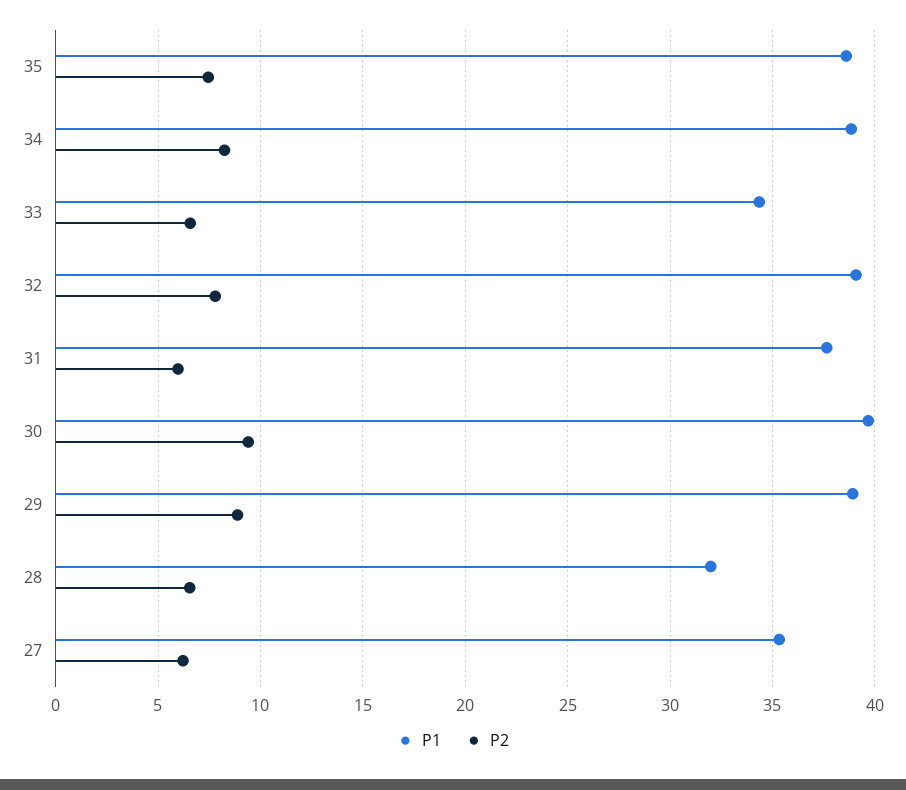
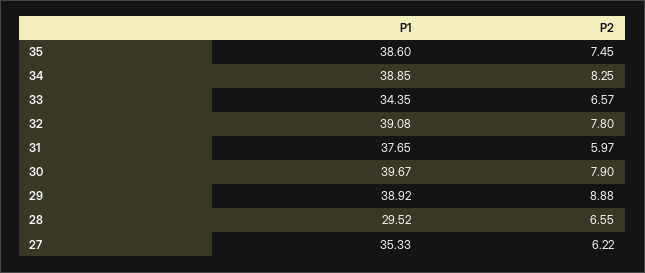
P2, 30: 9.5 -> 7.9
P1, 28: 32 -> 29.52

